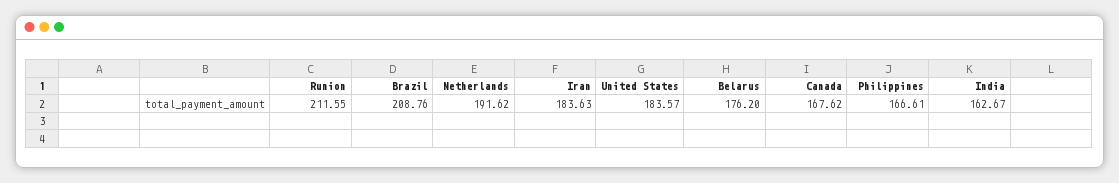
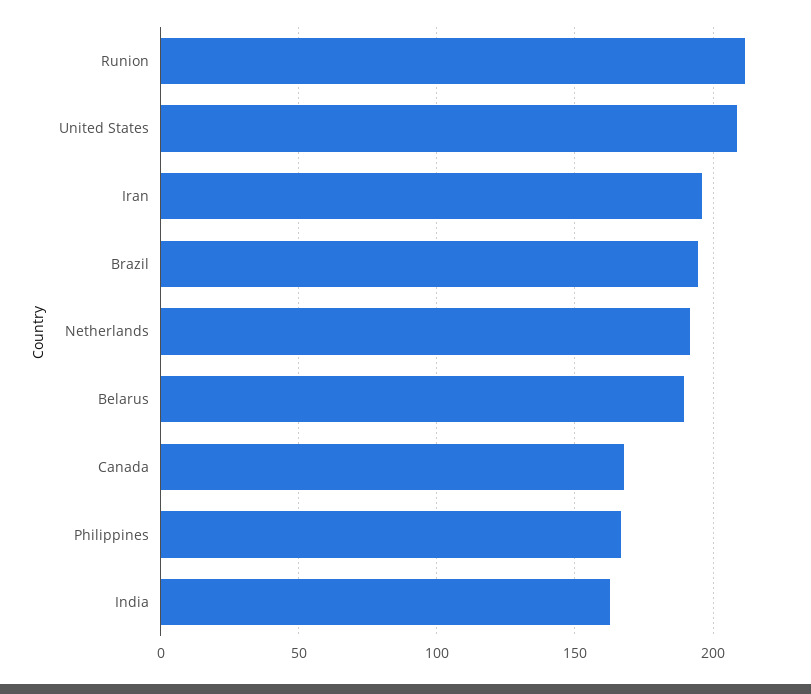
Brazil: 208.76 -> 195
Iran: 183.63 -> 195
United States: 183.57 -> 210
Belarus: 176.2 -> 190

